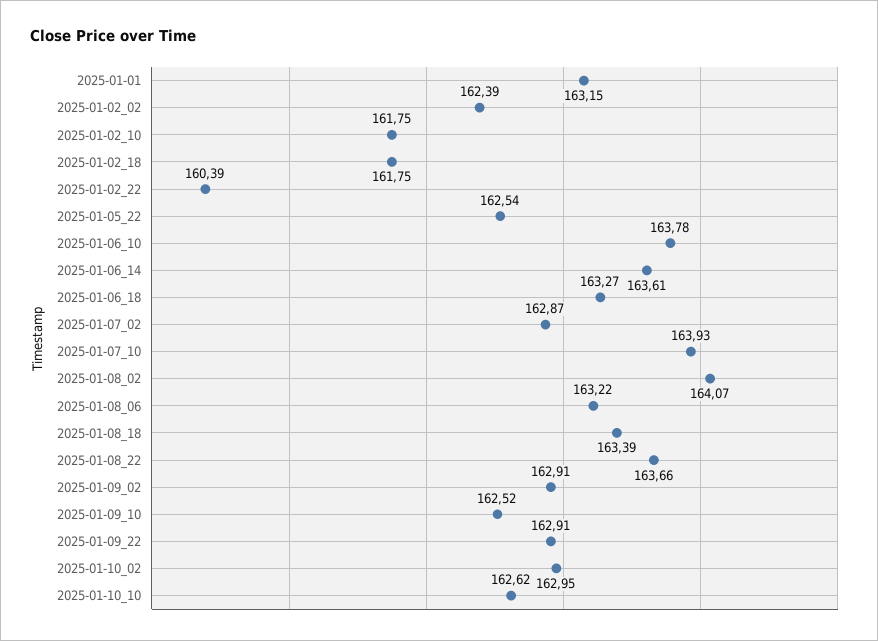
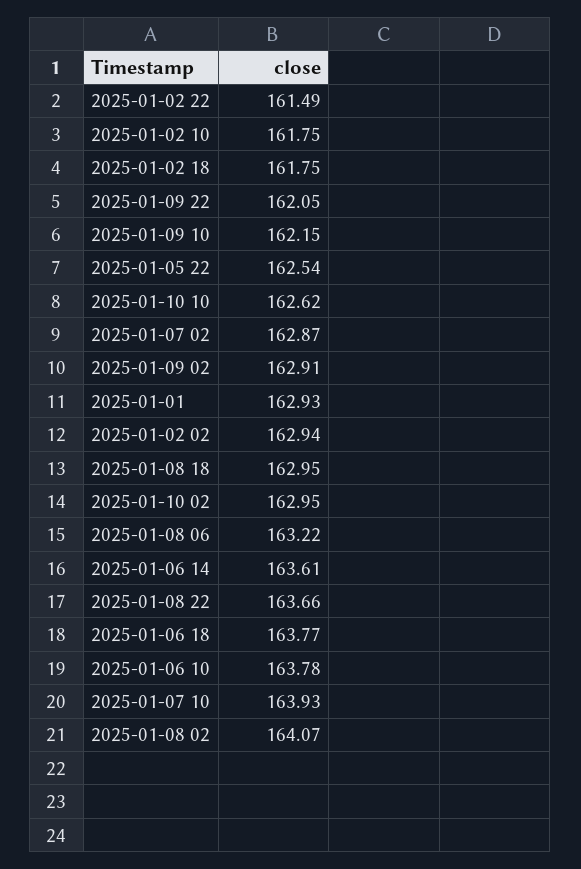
2025-01-01: 163.15 -> 162.93
2025-01-02_02: 162.39 -> 162.94
2025-01-02_22: 160.39 -> 161.49
2025-01-06_18: 163.27 -> 163.77
2025-01-08_18: 163.39 -> 162.95
2025-01-09_10: 162.52 -> 162.15
2025-01-09_22: 162.91 -> 162.05

